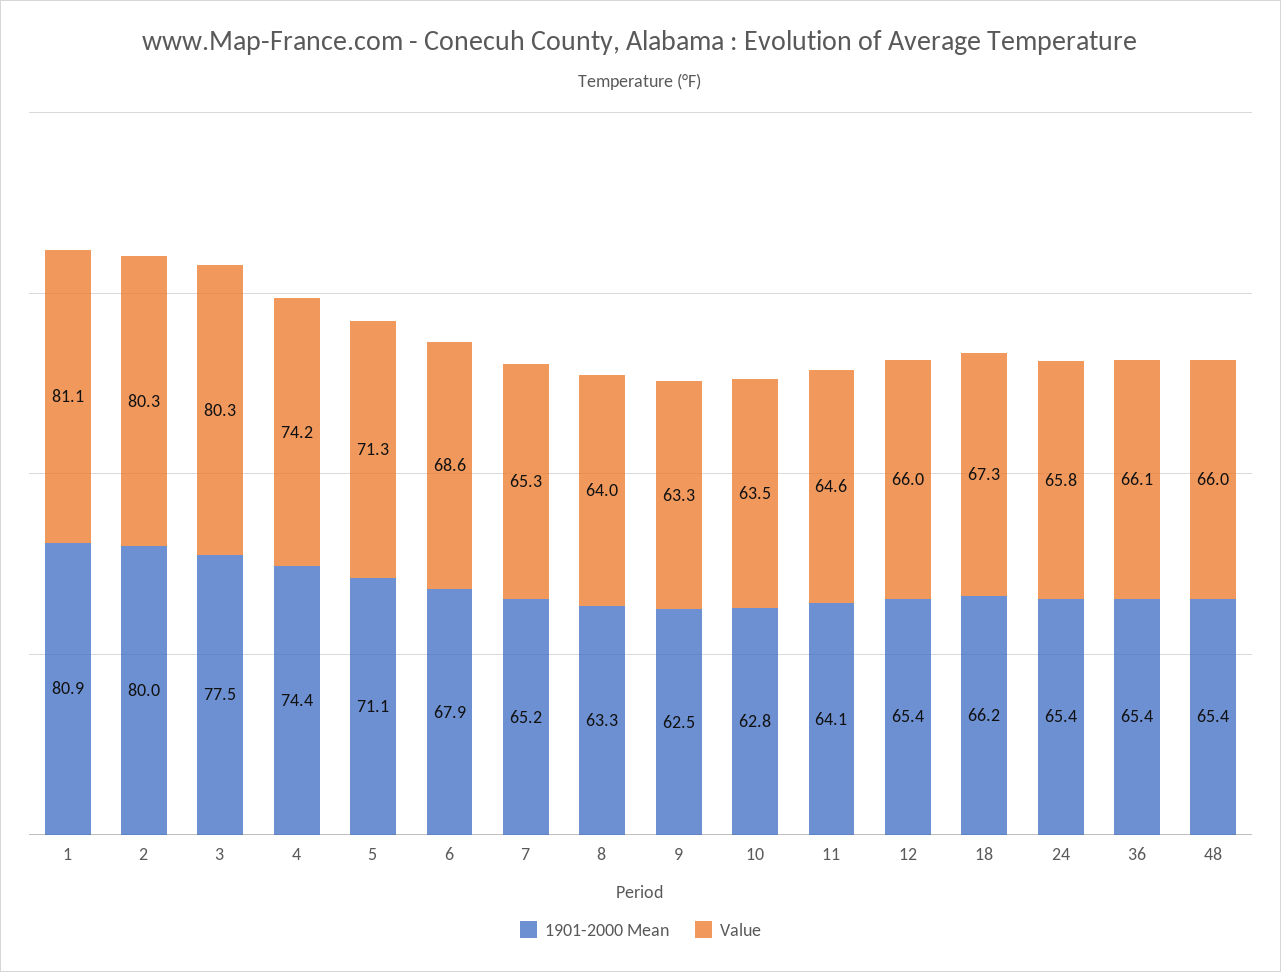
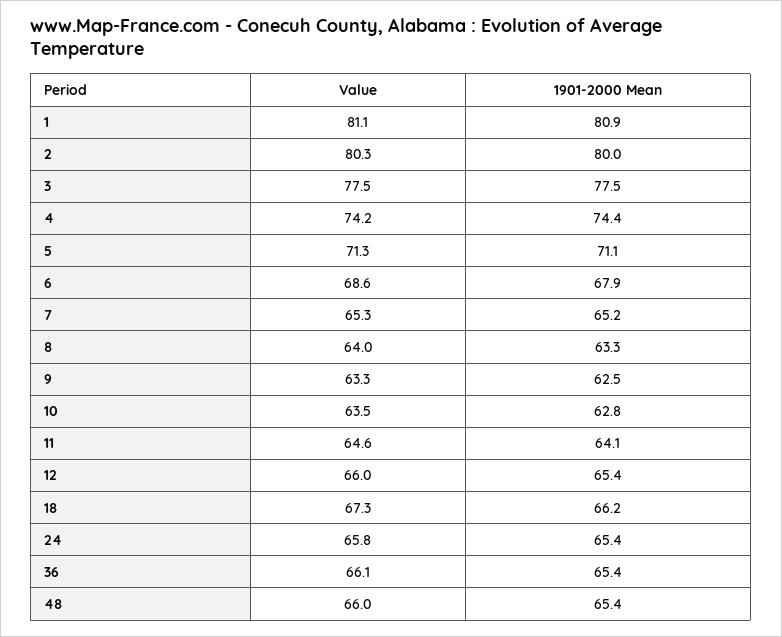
Value, 3: 80.3 -> 77.5

